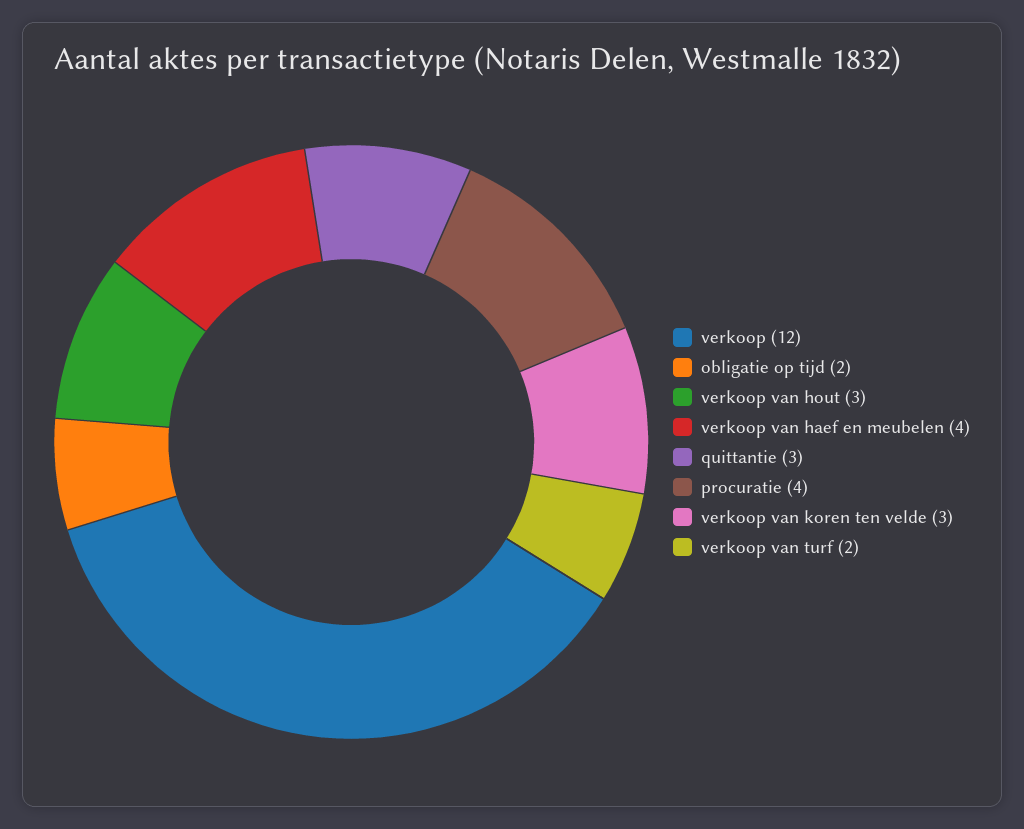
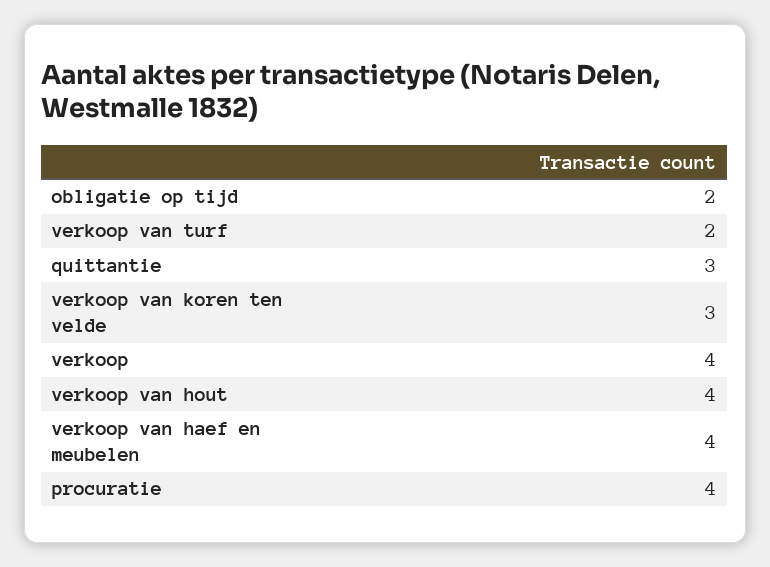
verkoop: 12 -> 4
verkoop van hout: 3 -> 4

